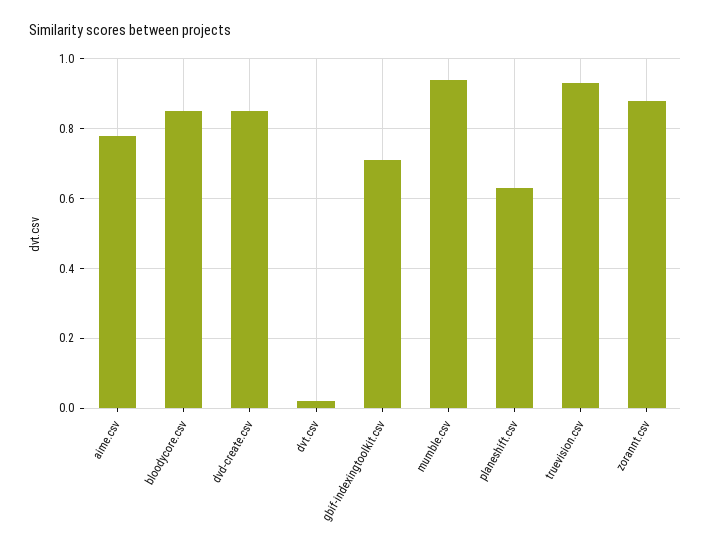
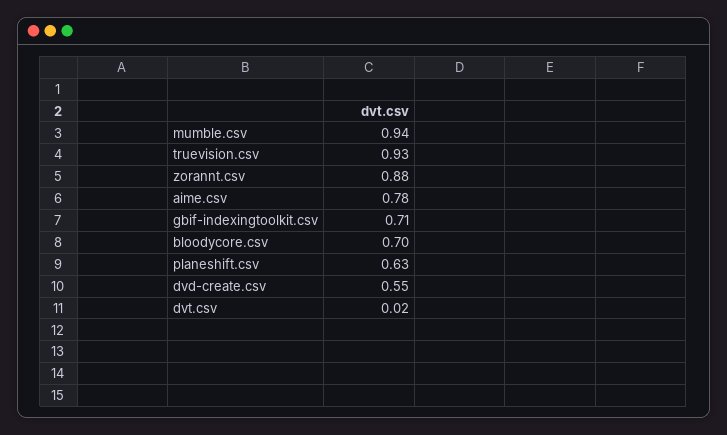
bloodycore.csv: 0.85 -> 0.7
dvd-create.csv: 0.85 -> 0.55

